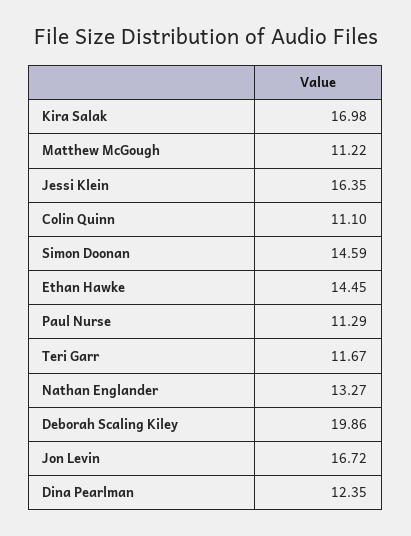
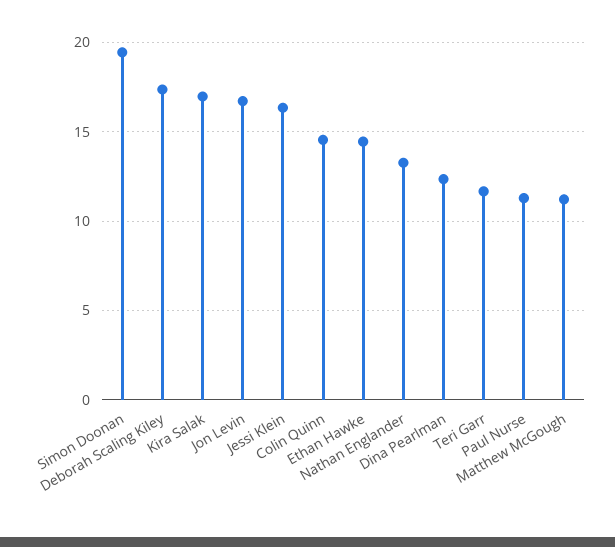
Colin Quinn: 11.1 -> 14.5
Simon Doonan: 14.59 -> 19.5
Deborah Scaling Kiley: 19.86 -> 17.5

